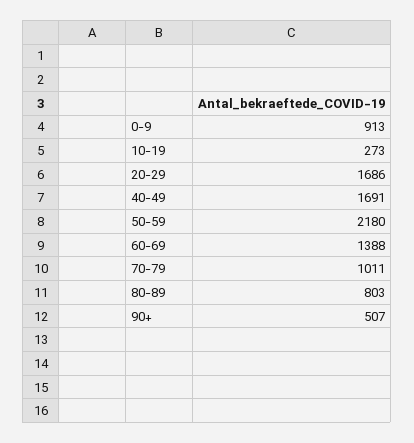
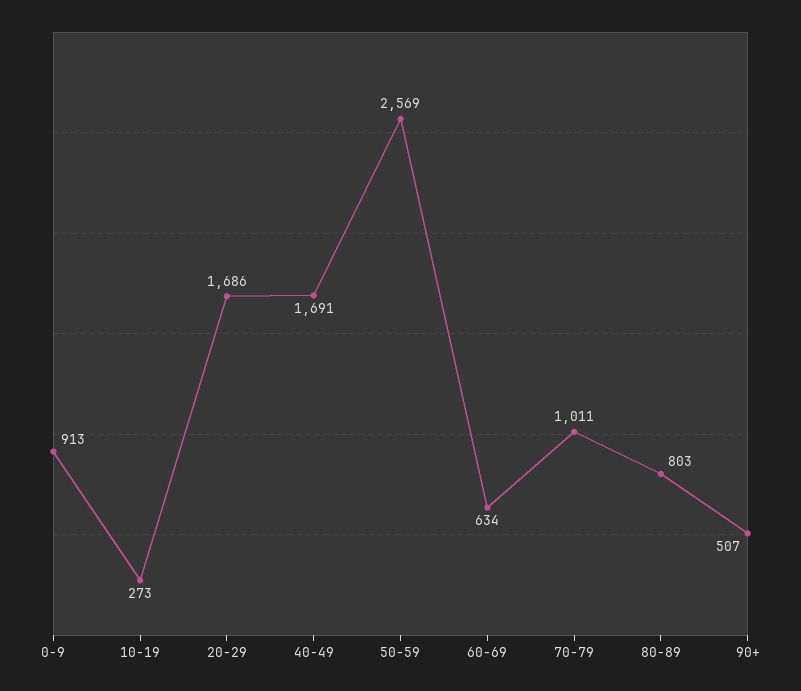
50-59: 2180 -> 2569
60-69: 1388 -> 634

